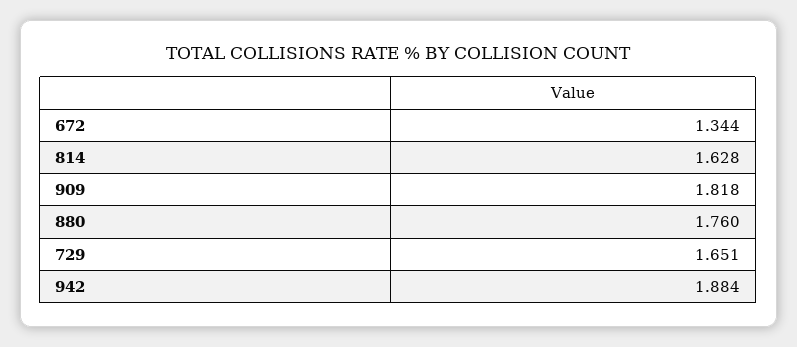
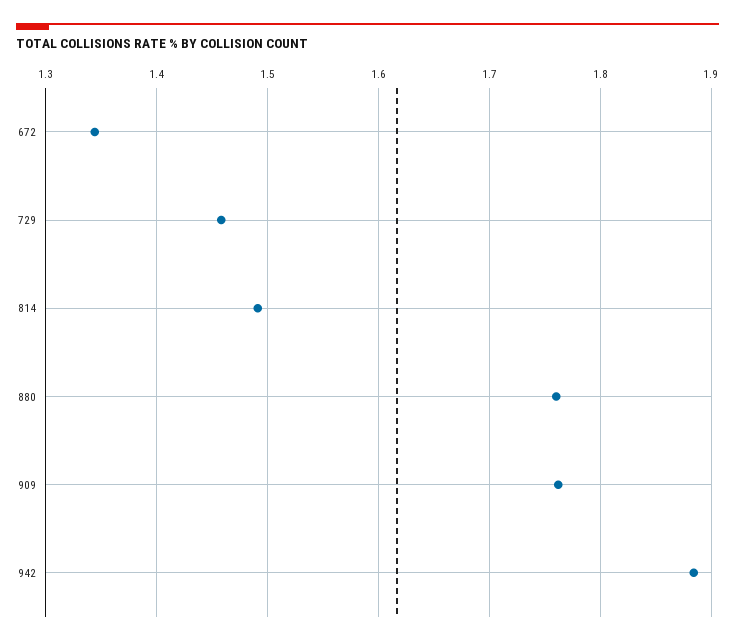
814: 1.628 -> 1.49
909: 1.818 -> 1.76
729: 1.651 -> 1.46

